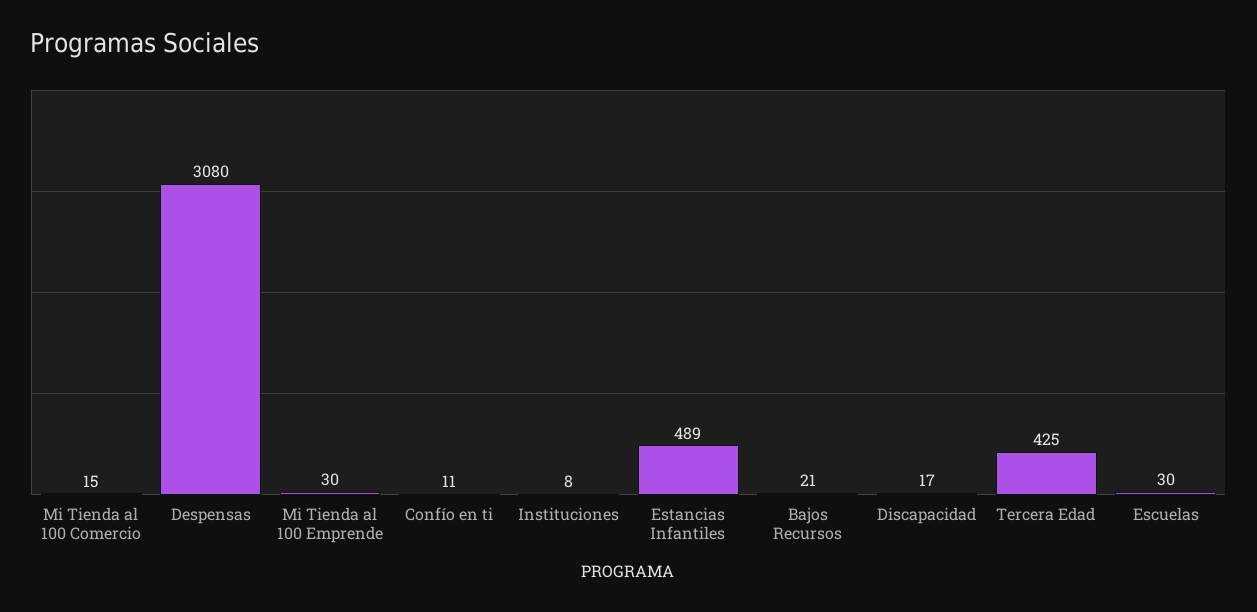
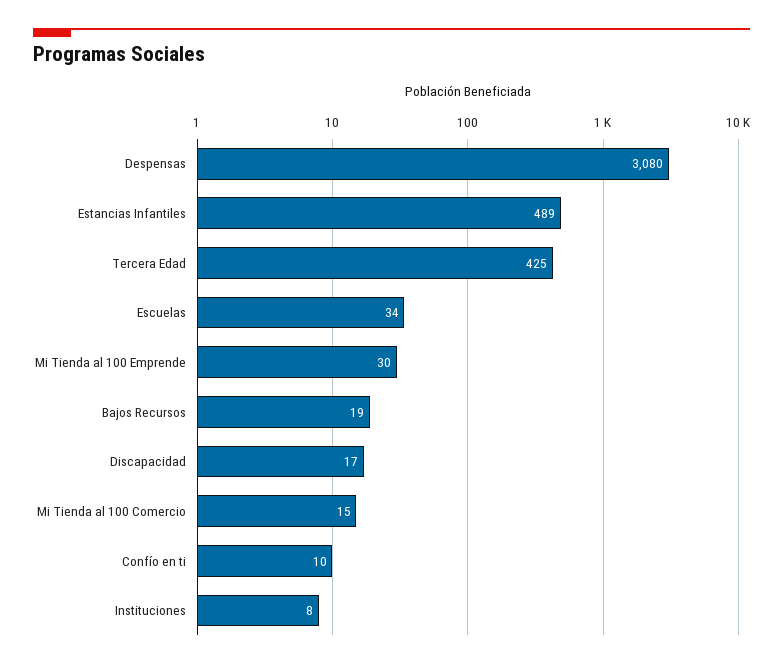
Confío en ti: 11 -> 10
Bajos Recursos: 21 -> 19
Escuelas: 30 -> 34

